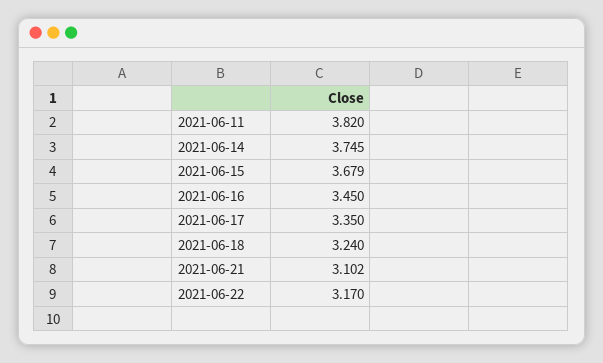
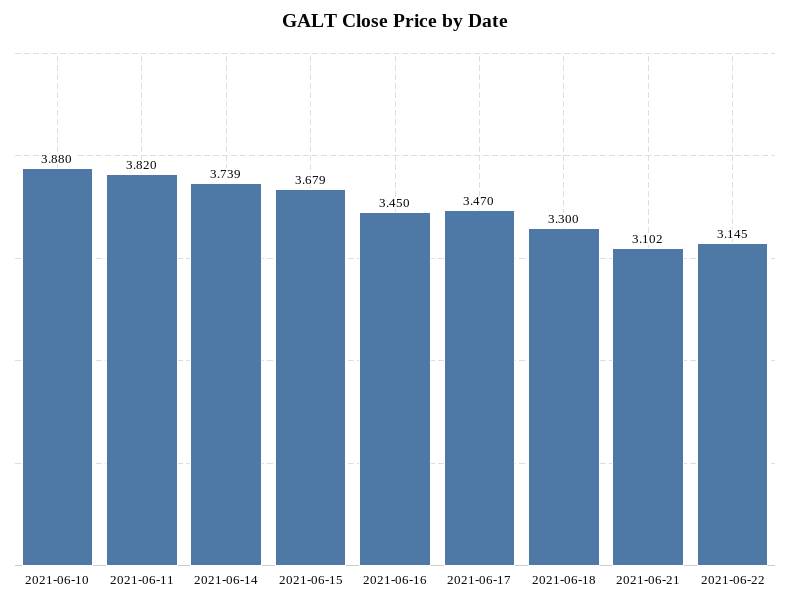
2021-06-14: 3.745 -> 3.739
2021-06-17: 3.35 -> 3.47
2021-06-18: 3.24 -> 3.3
2021-06-22: 3.17 -> 3.145
2021-06-10: none -> 3.88

